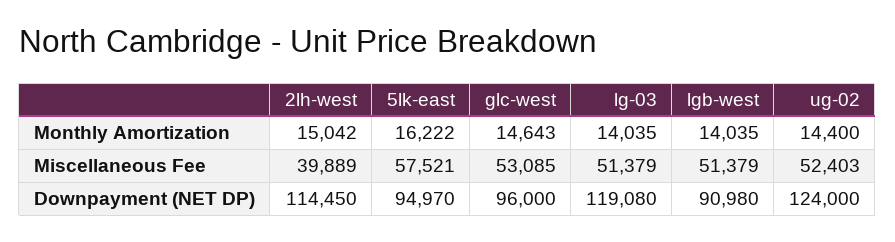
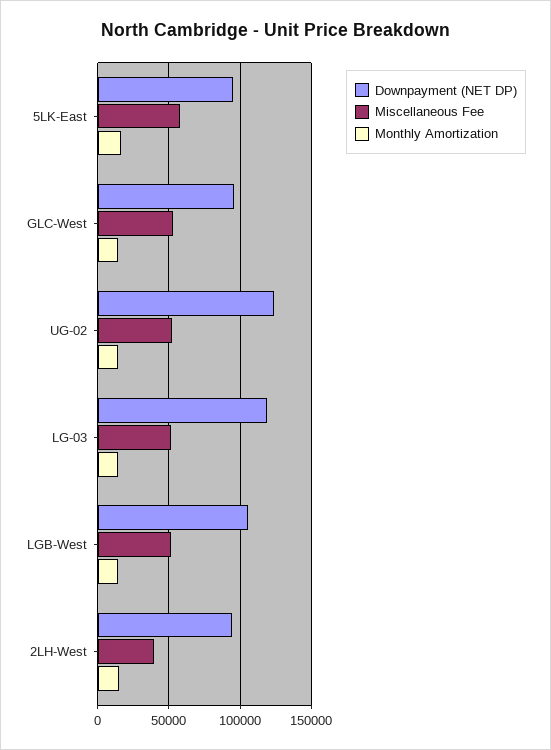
Downpayment (NET DP), 2lh-west: 114450 -> 95000
Downpayment (NET DP), lgb-west: 90980 -> 105000

